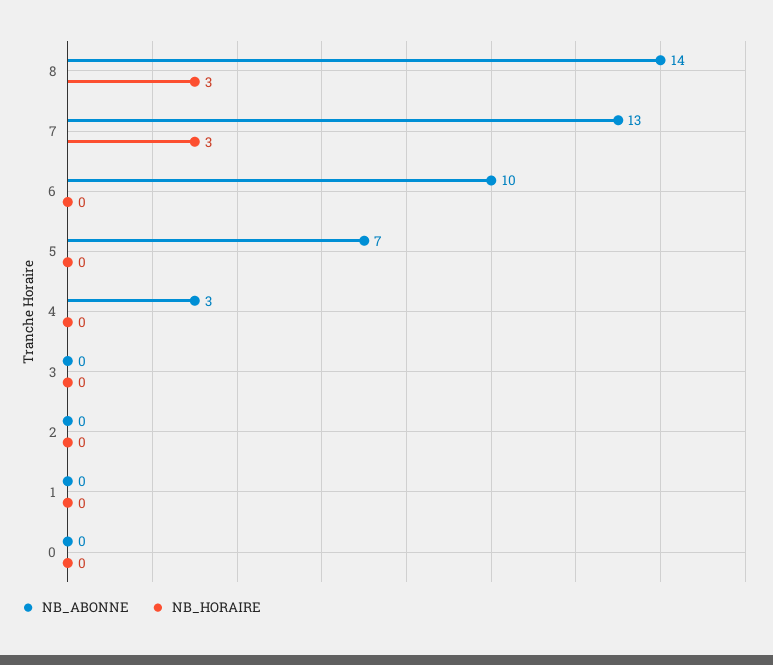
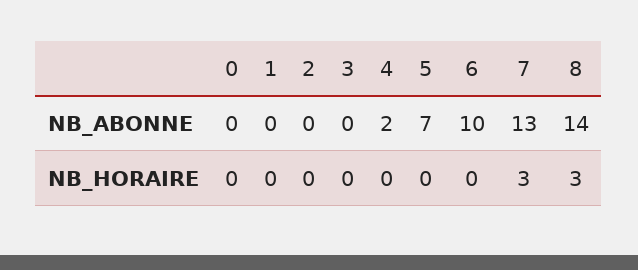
NB_ABONNE, 4: 3 -> 2

